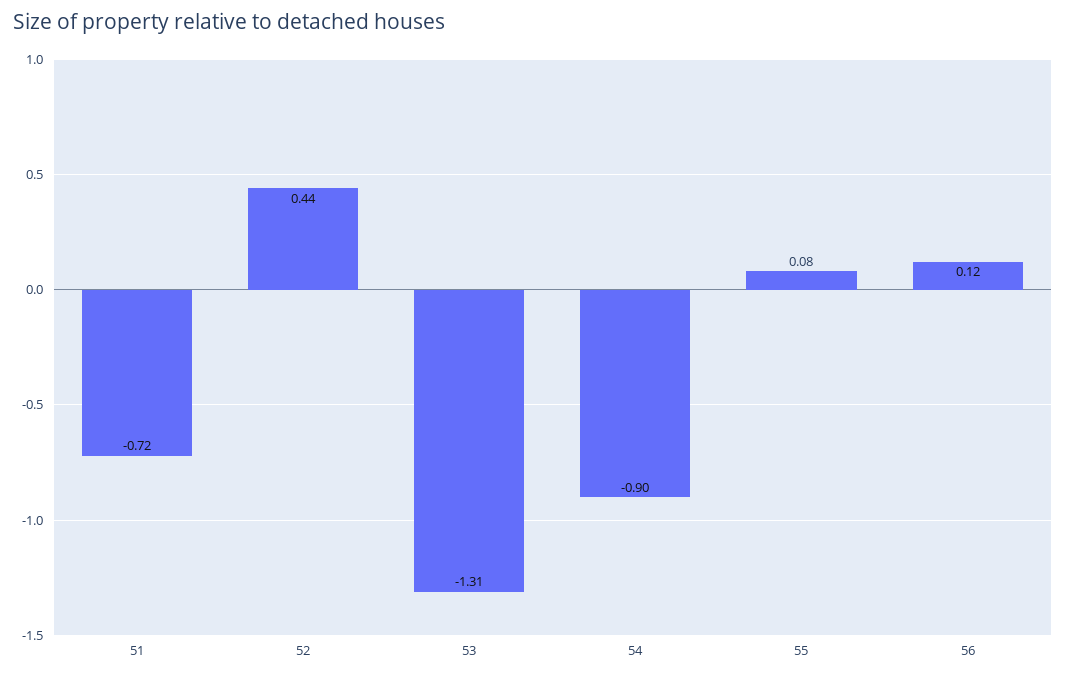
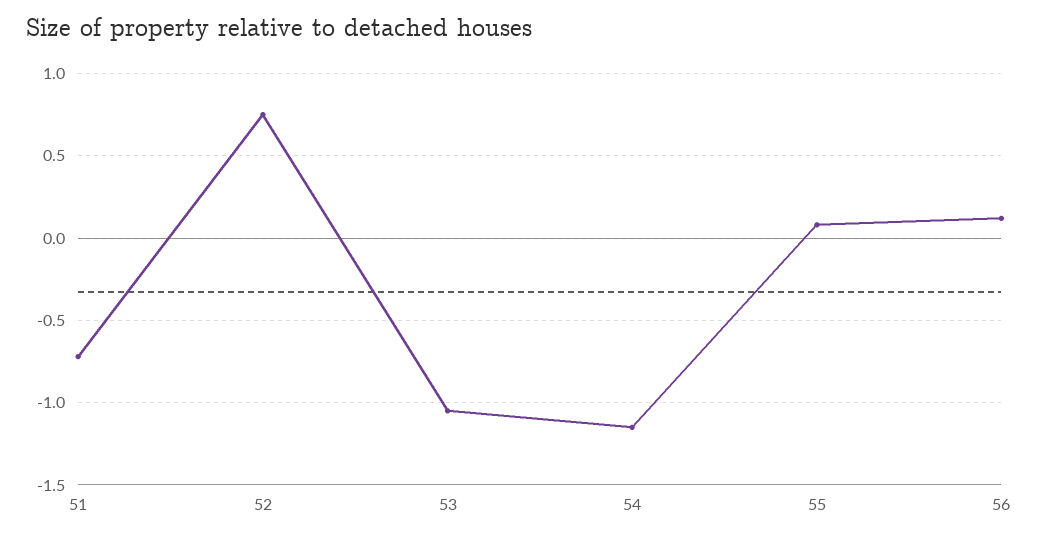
52: 0.44 -> 0.75
53: -1.31 -> -1.05
54: -0.9 -> -1.15

